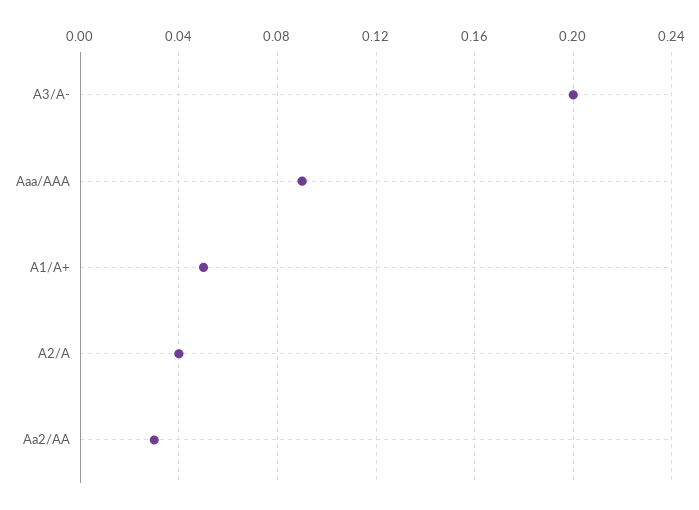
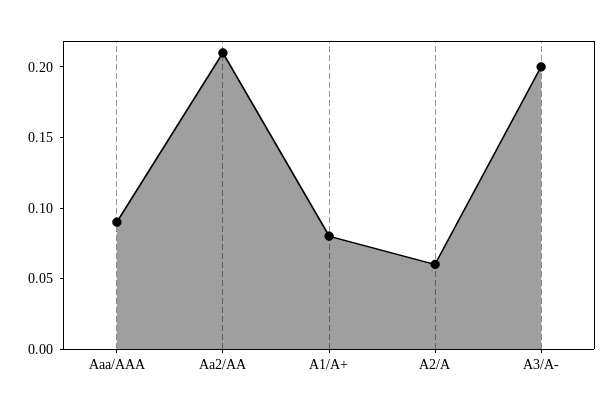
A1/A+: 0.05 -> 0.08
A2/A: 0.04 -> 0.06
Aa2/AA: 0.03 -> 0.21

